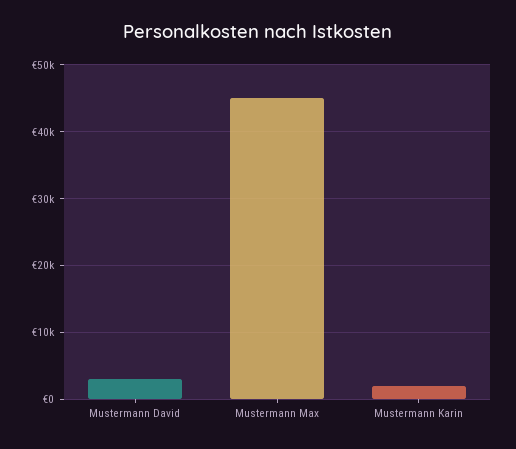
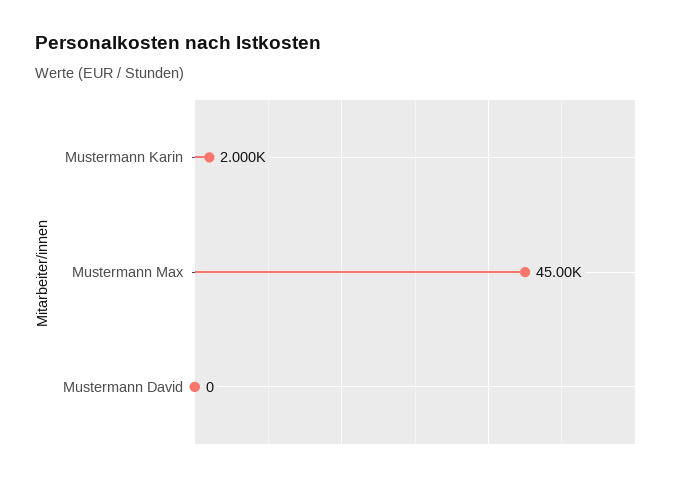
Mustermann David: 3000 -> 0

